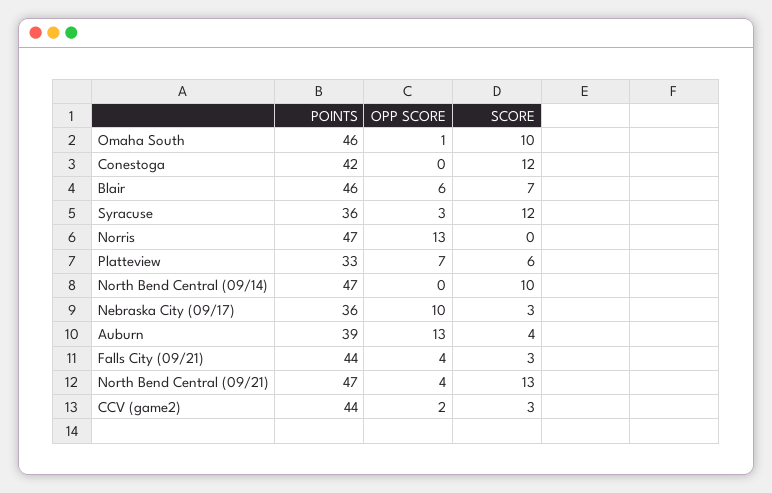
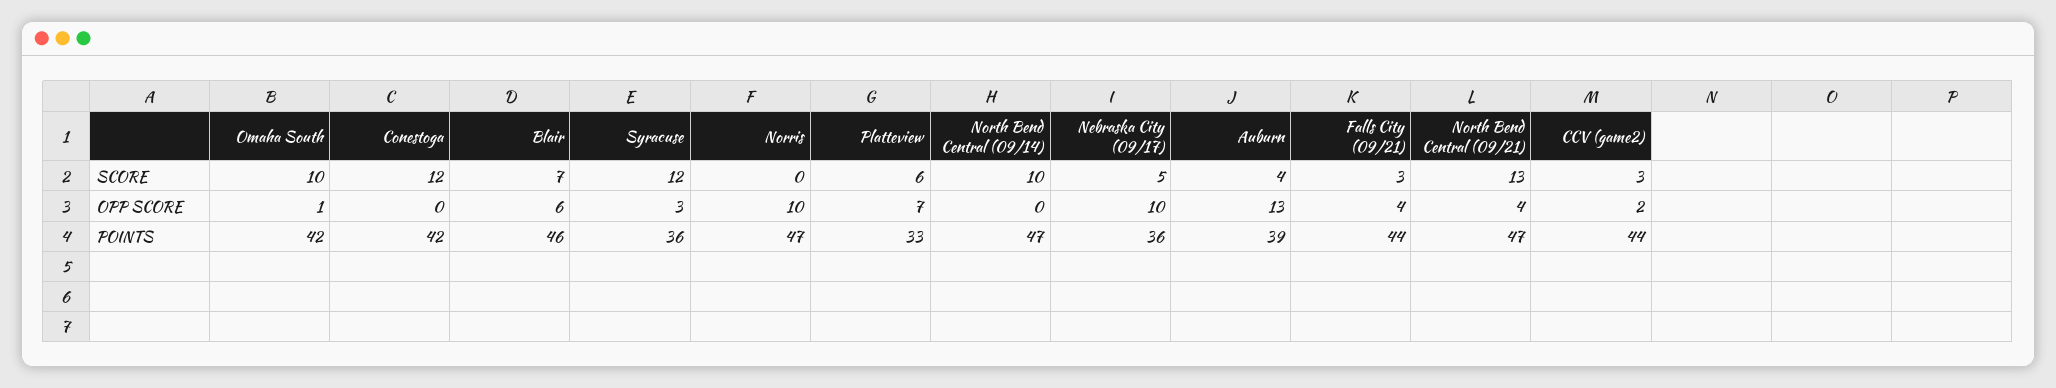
POINTS, Omaha South: 46 -> 42
OPP SCORE, Norris: 13 -> 10
SCORE, Nebraska City (09/17): 3 -> 5

